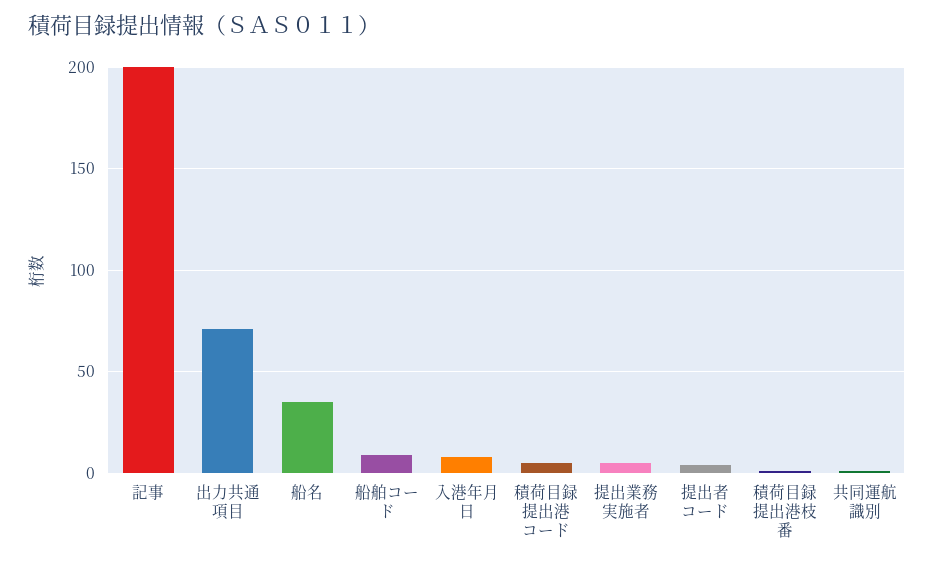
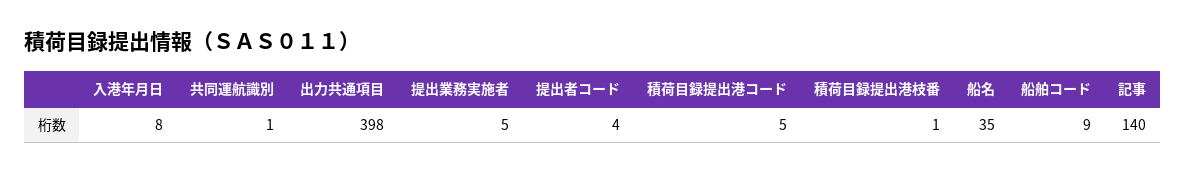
記事: 200 -> 140
出力共通項目: 70 -> 398

